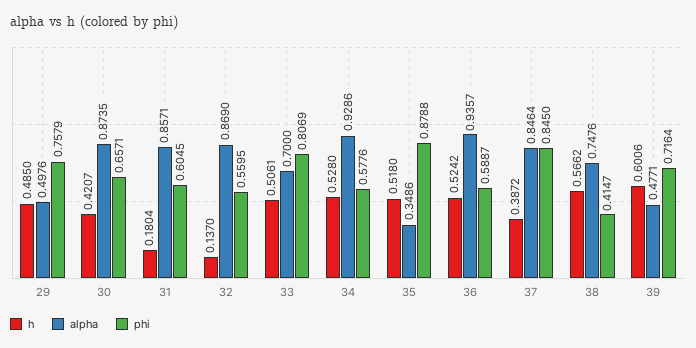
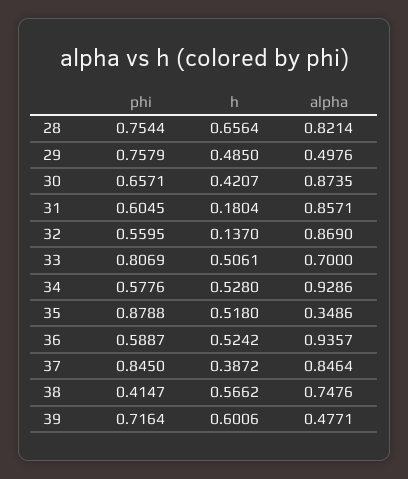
phi, 28: none -> 0.7544
h, 28: none -> 0.6564
alpha, 28: none -> 0.8214

